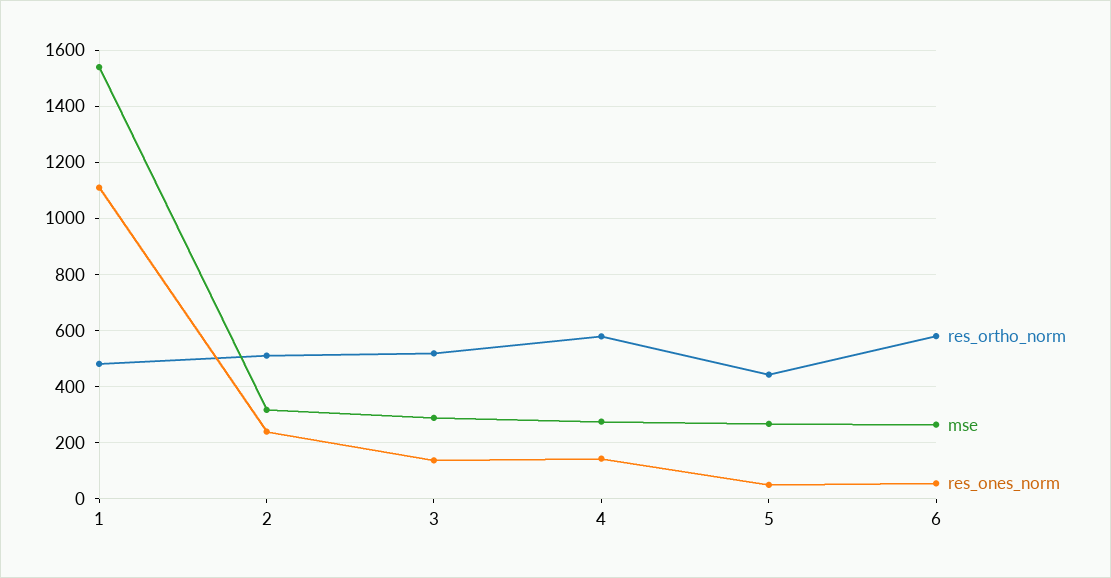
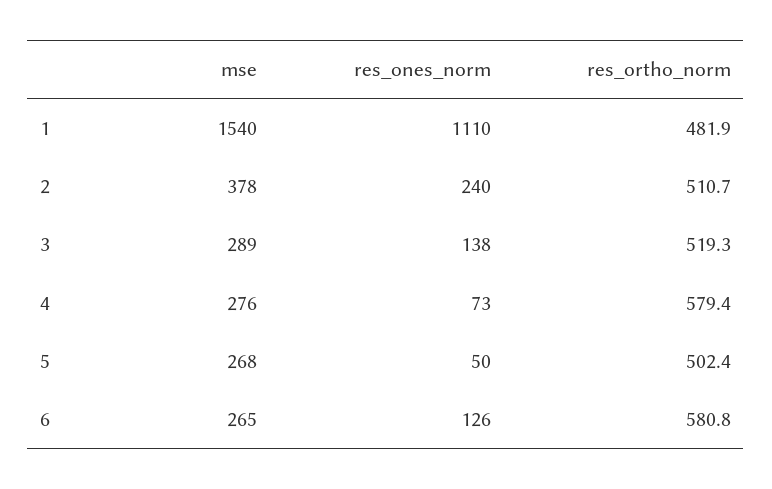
mse, 2: 325 -> 378
res_ones_norm, 4: 150 -> 73
res_ortho_norm, 5: 450 -> 502.4
res_ones_norm, 6: 50 -> 126

